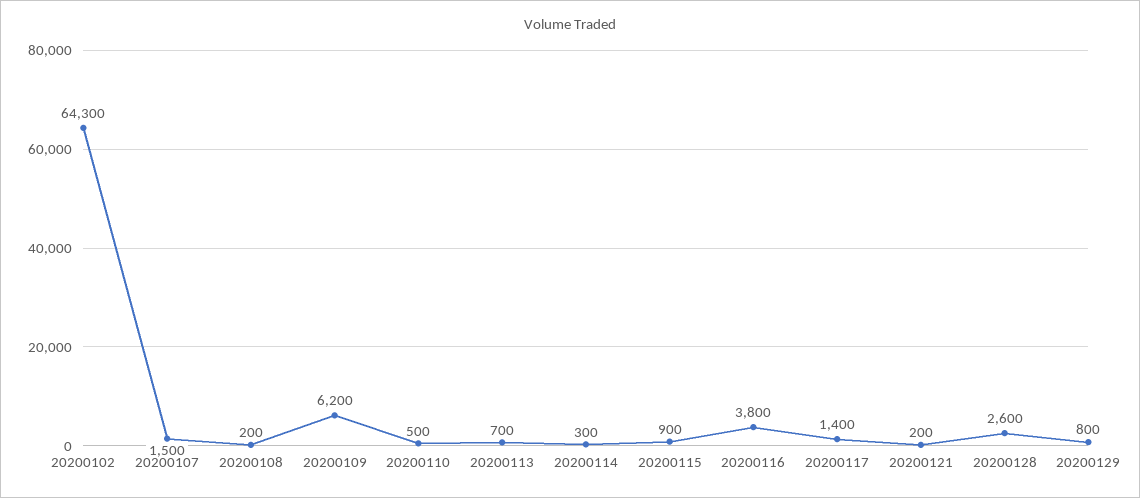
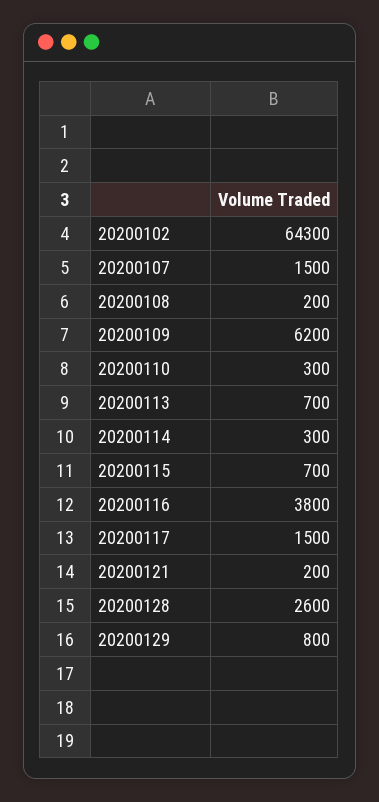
20200110: 500 -> 300
20200115: 900 -> 700
20200117: 1400 -> 1500

